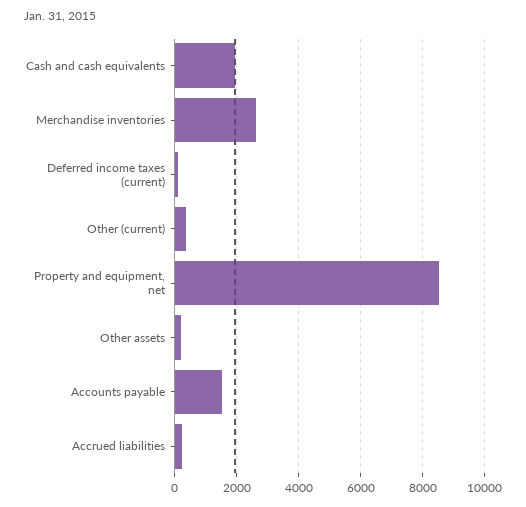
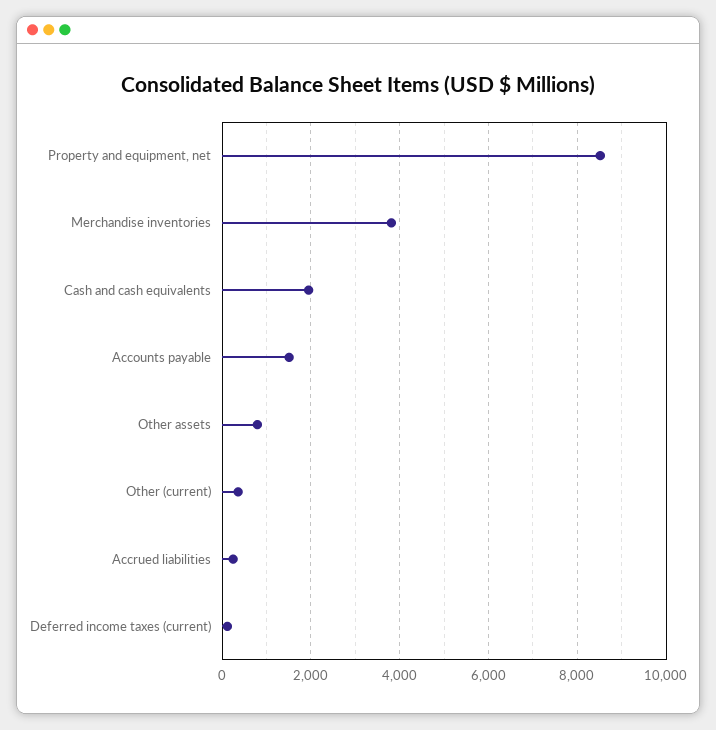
Merchandise inventories: 2600 -> 3800
Other assets: 200 -> 800

